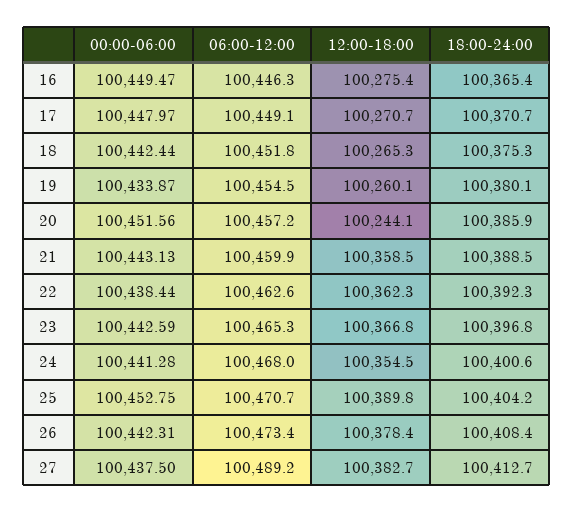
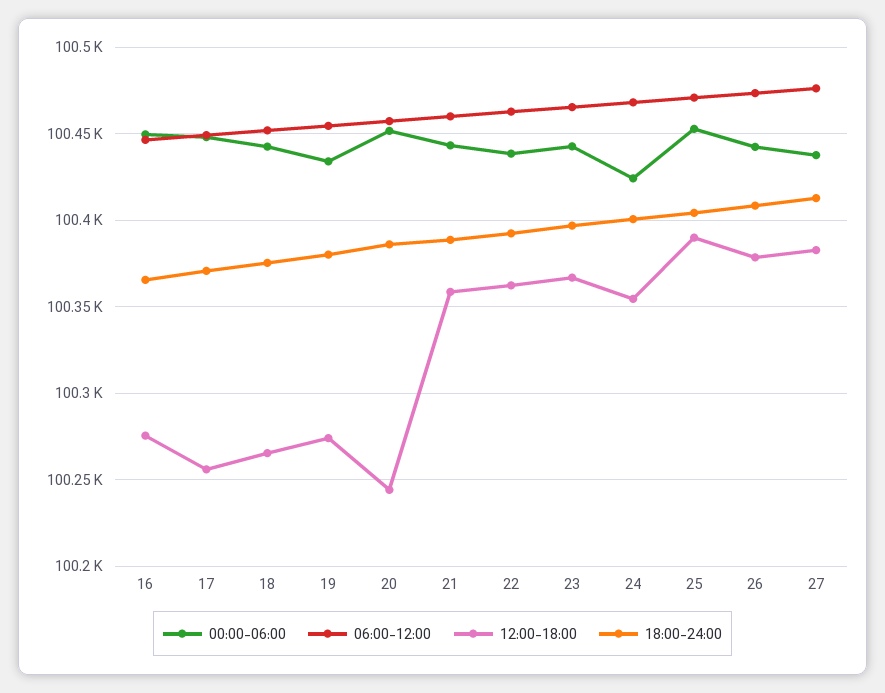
12:00-18:00, 17: 100270.7 -> 100255
12:00-18:00, 19: 100260.1 -> 100275
00:00-06:00, 24: 100441.28 -> 100425
06:00-12:00, 27: 100489.2 -> 100475

